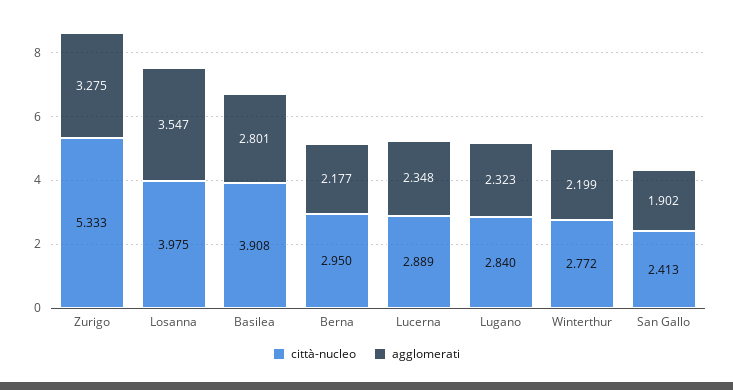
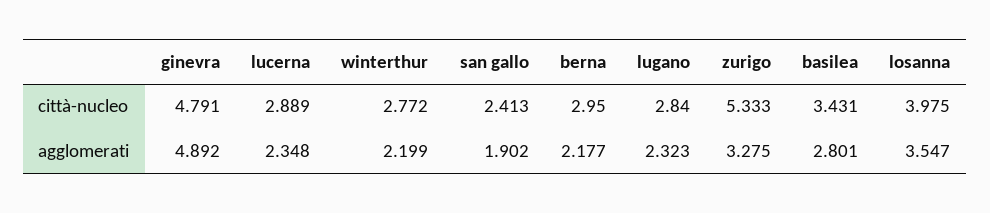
città-nucleo, Basilea: 3.908 -> 3.431
città-nucleo, ginevra: none -> 4.791
agglomerati, ginevra: none -> 4.892

